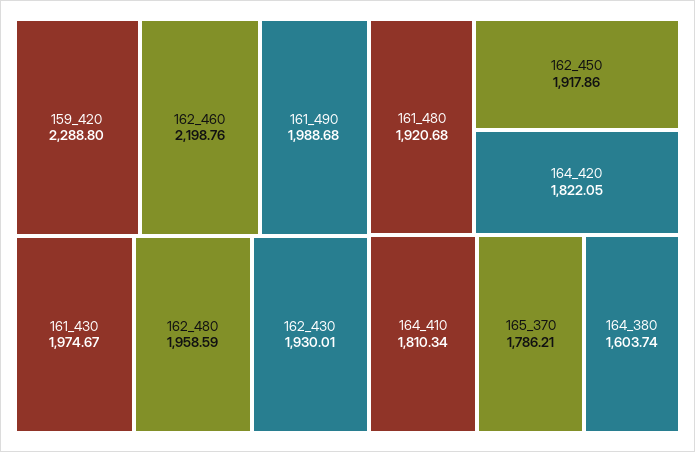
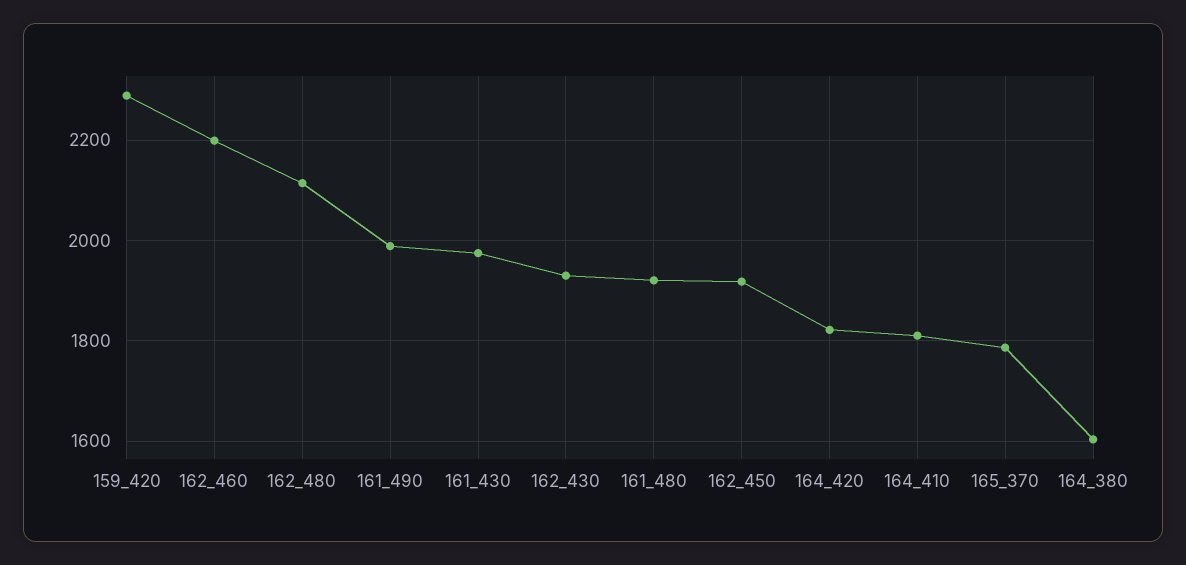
162_480: 1958.59 -> 2120

